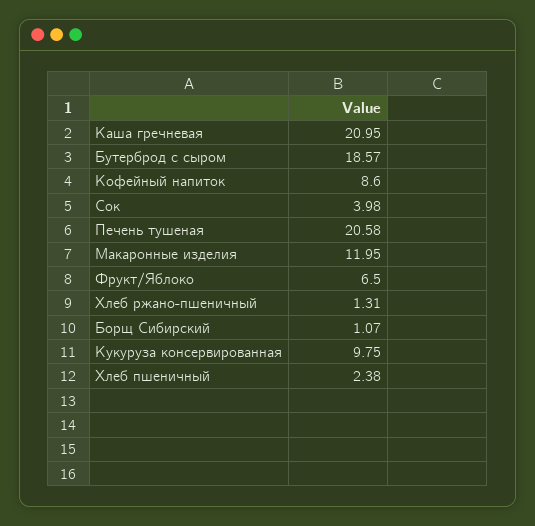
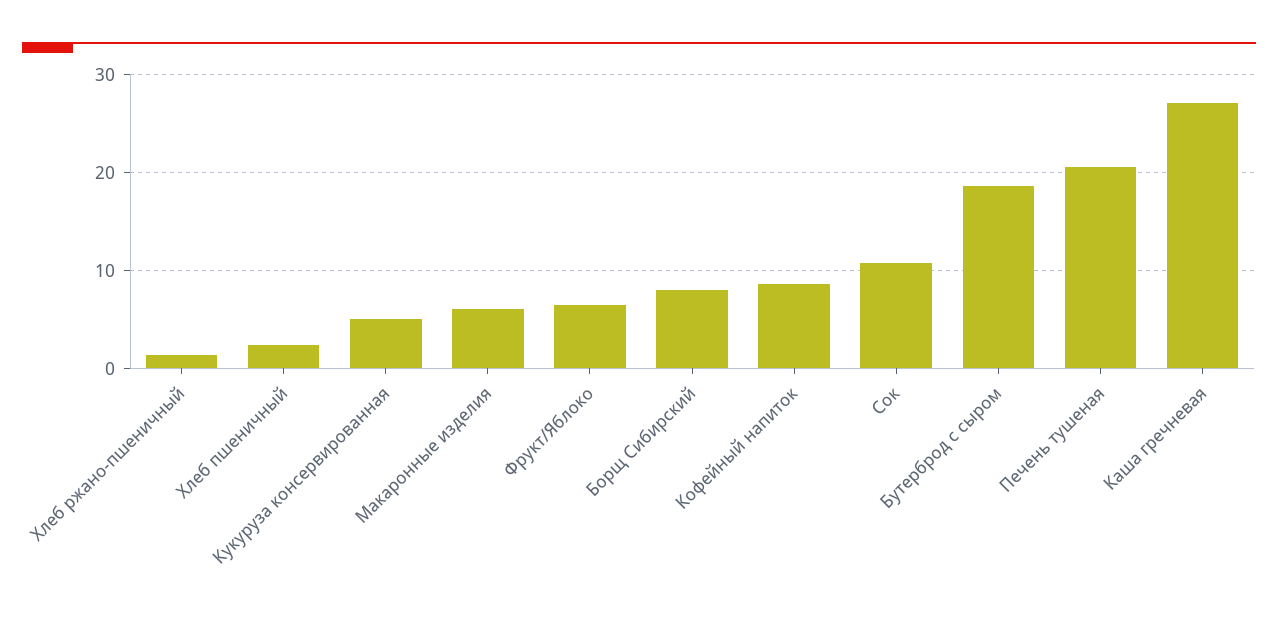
Каша гречневая: 20.95 -> 27
Сок: 3.98 -> 11
Макаронные изделия: 11.95 -> 6
Борщ Сибирский: 1.07 -> 8
Кукуруза консервированная: 9.75 -> 5

